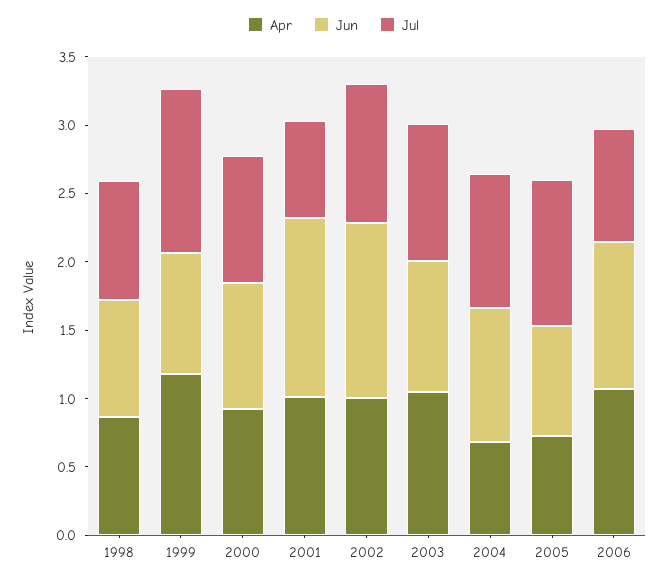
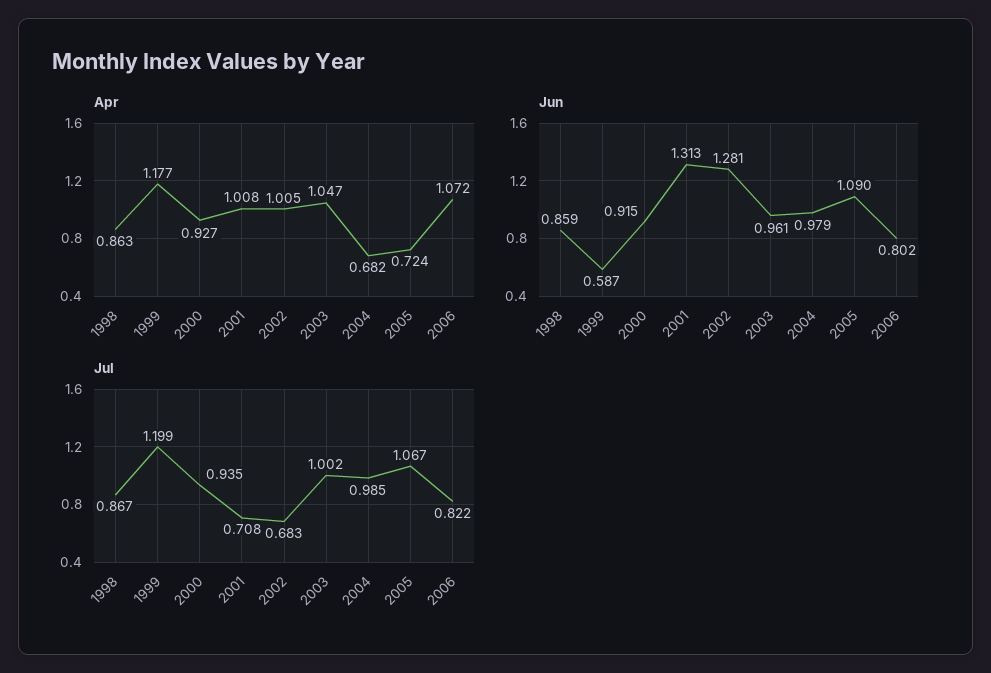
Jun, 1999: 0.9 -> 0.587
Jul, 2002: 1 -> 0.683
Jun, 2005: 0.8 -> 1.09
Jun, 2006: 1.1 -> 0.802

